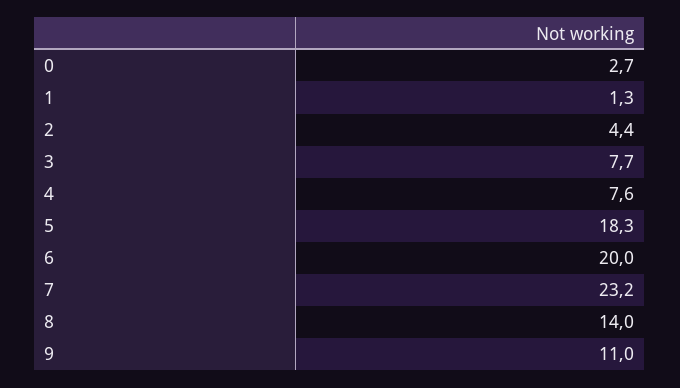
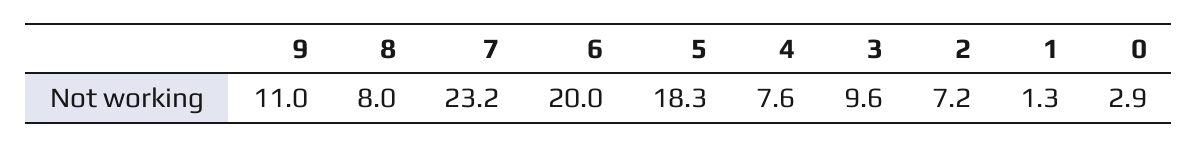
0: 2.7 -> 2.9
2: 4.4 -> 7.2
3: 7.7 -> 9.6
8: 14 -> 8

